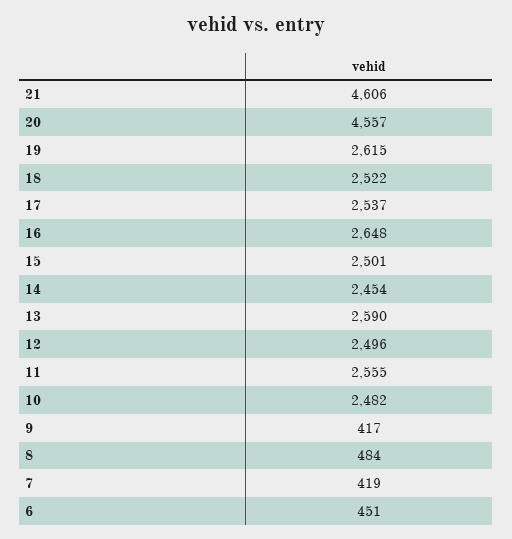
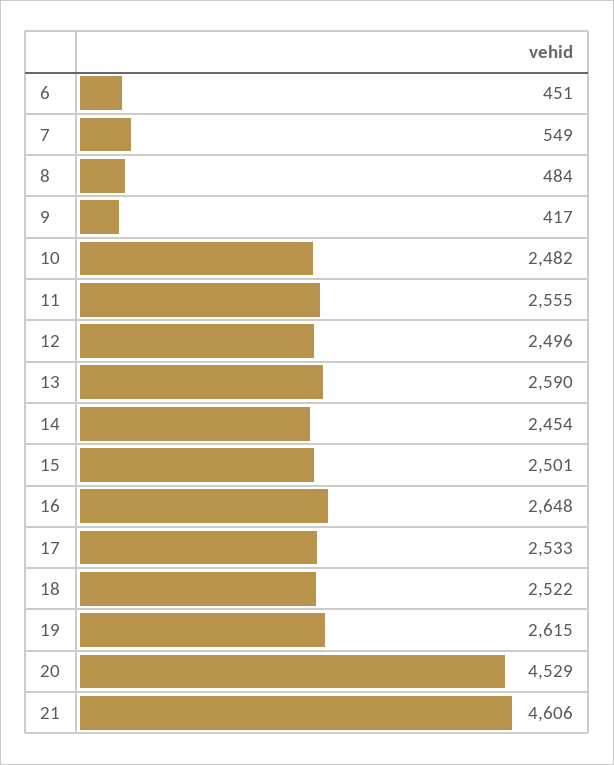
20: 4557 -> 4529
17: 2537 -> 2533
7: 419 -> 549

